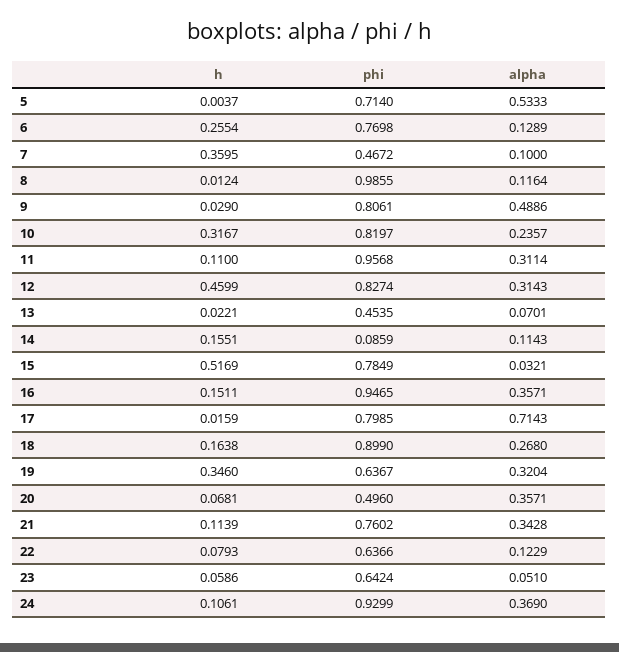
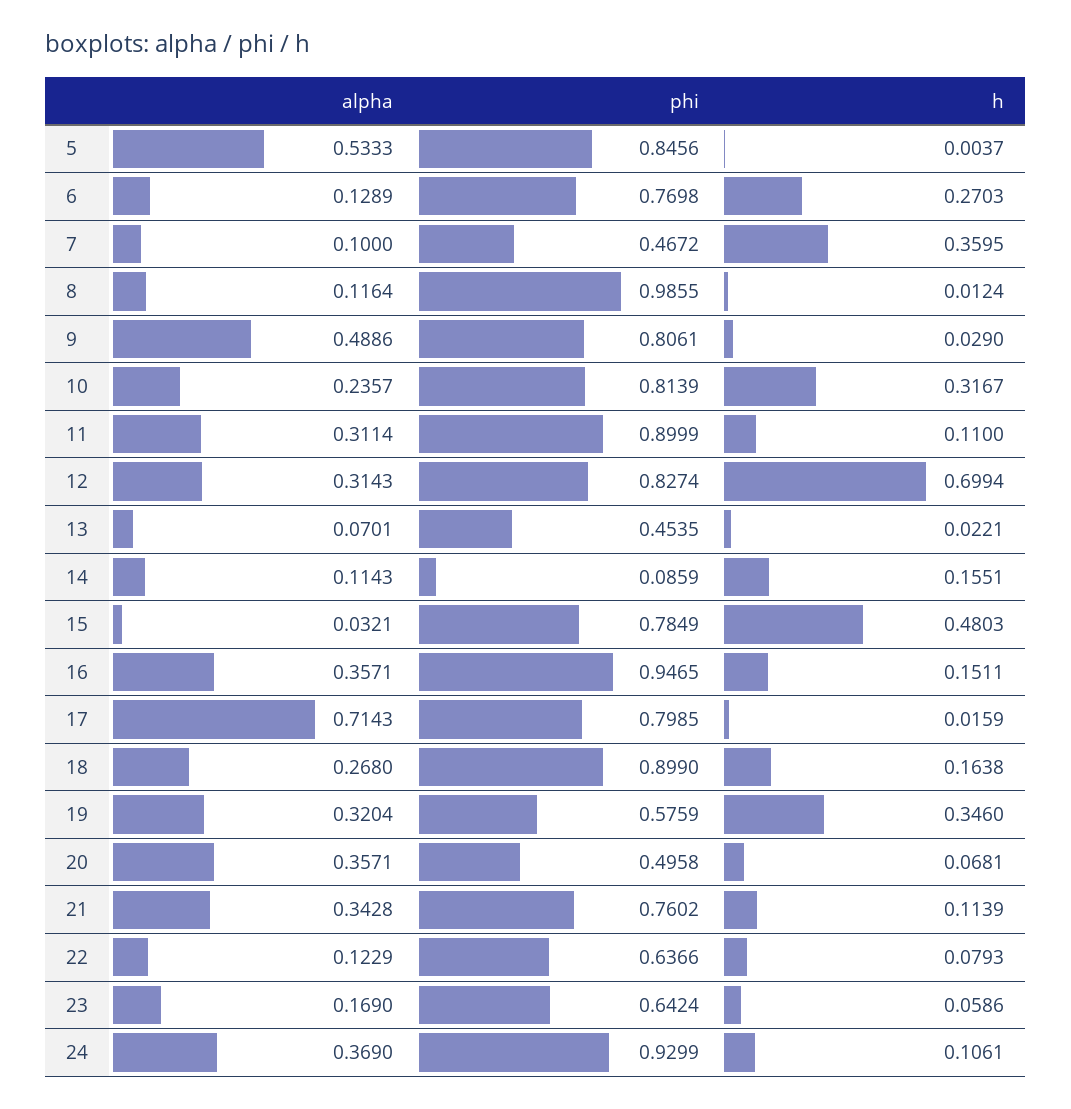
phi, 5: 0.714 -> 0.8456
h, 6: 0.2554 -> 0.2703
phi, 10: 0.8197 -> 0.8139
phi, 11: 0.9568 -> 0.8999
h, 12: 0.4599 -> 0.6994
h, 15: 0.5169 -> 0.4803
phi, 19: 0.6367 -> 0.5759
phi, 20: 0.496 -> 0.4958
alpha, 23: 0.051 -> 0.169

